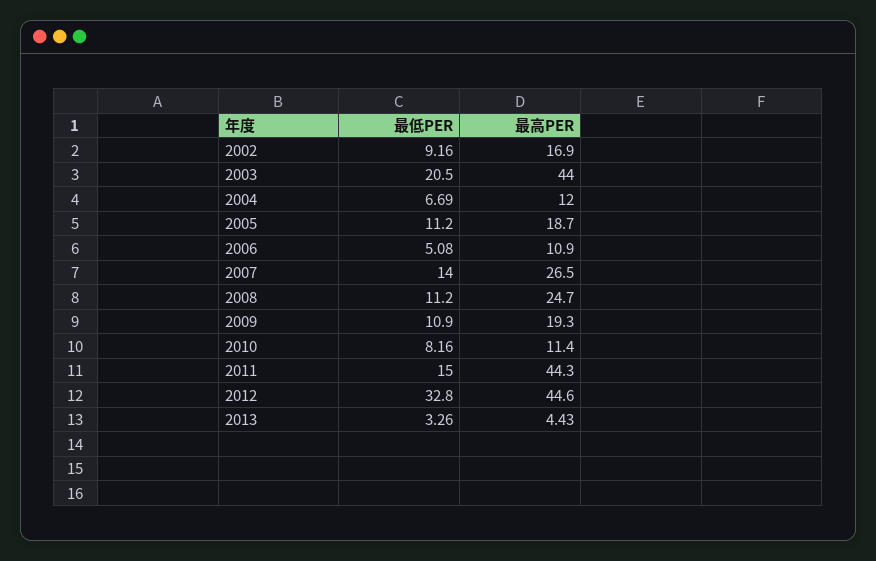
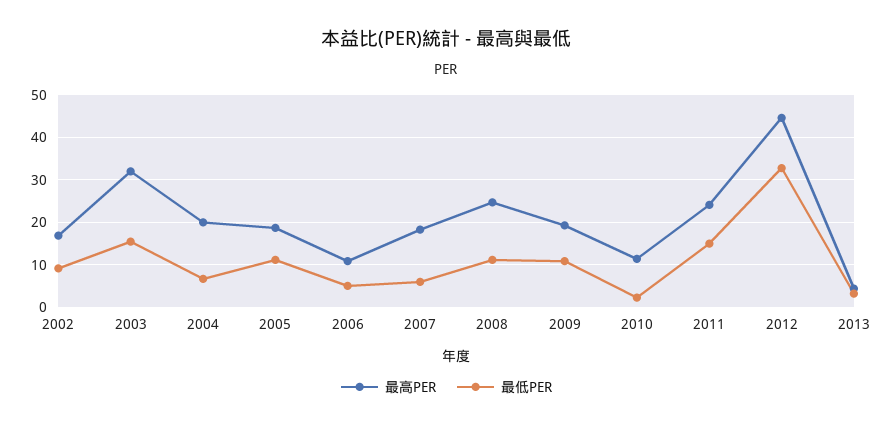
最低PER, 2003: 20.5 -> 16
最高PER, 2003: 44 -> 32
最高PER, 2004: 12 -> 20
最低PER, 2007: 14 -> 6
最高PER, 2007: 26.5 -> 18
最低PER, 2010: 8.16 -> 2
最高PER, 2011: 44.3 -> 24

